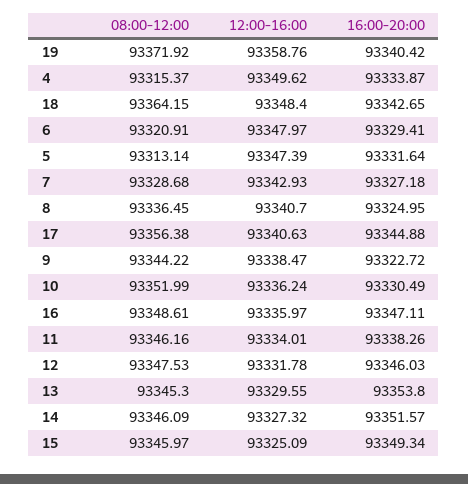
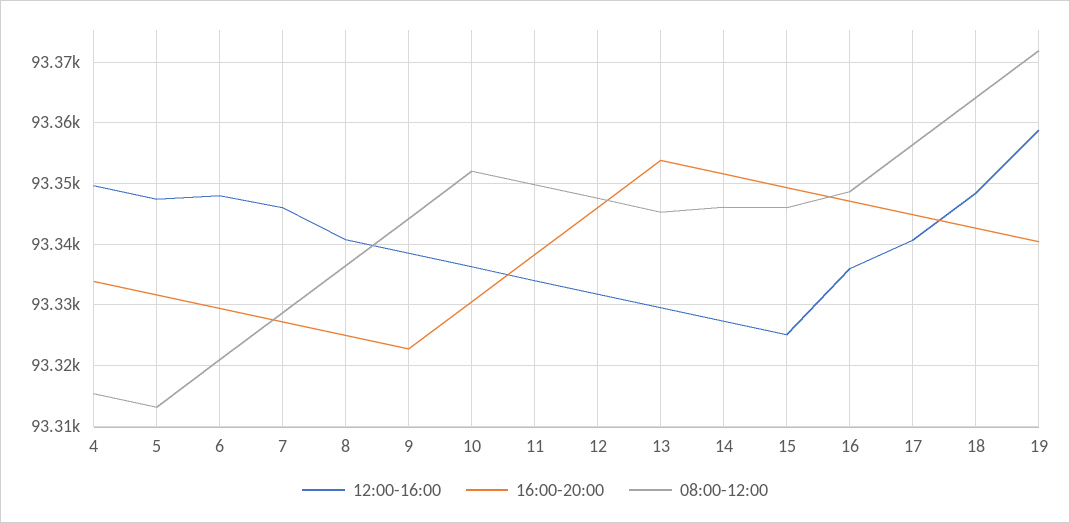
12:00-16:00, 7: 93342.93 -> 93346
08:00-12:00, 11: 93346.16 -> 93350

